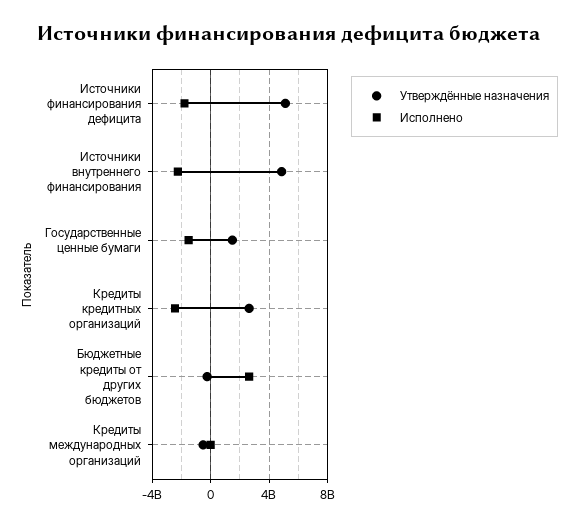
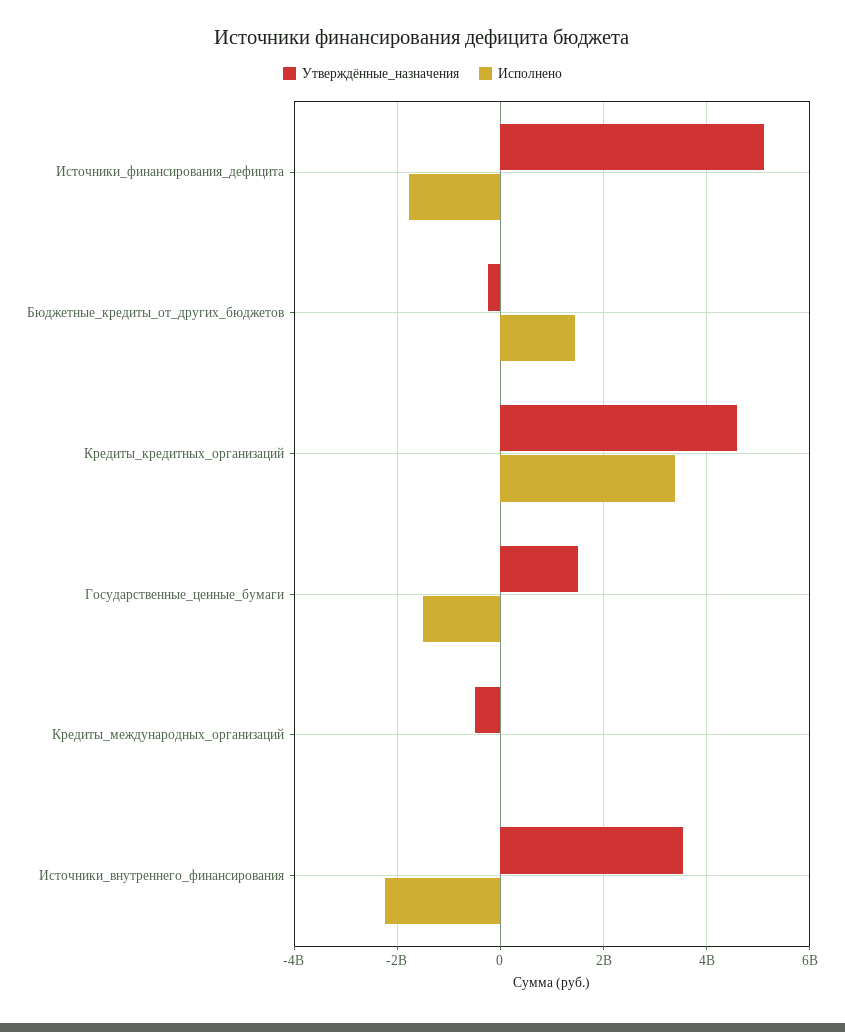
Утверждённые назначения, Источники внутреннего финансирования: 5000000000 -> 3600000000
Утверждённые назначения, Кредиты кредитных организаций: 2500000000 -> 4600000000
Исполнено, Кредиты кредитных организаций: -2500000000 -> 3400000000
Исполнено, Бюджетные кредиты от других бюджетов: 2500000000 -> 1400000000

